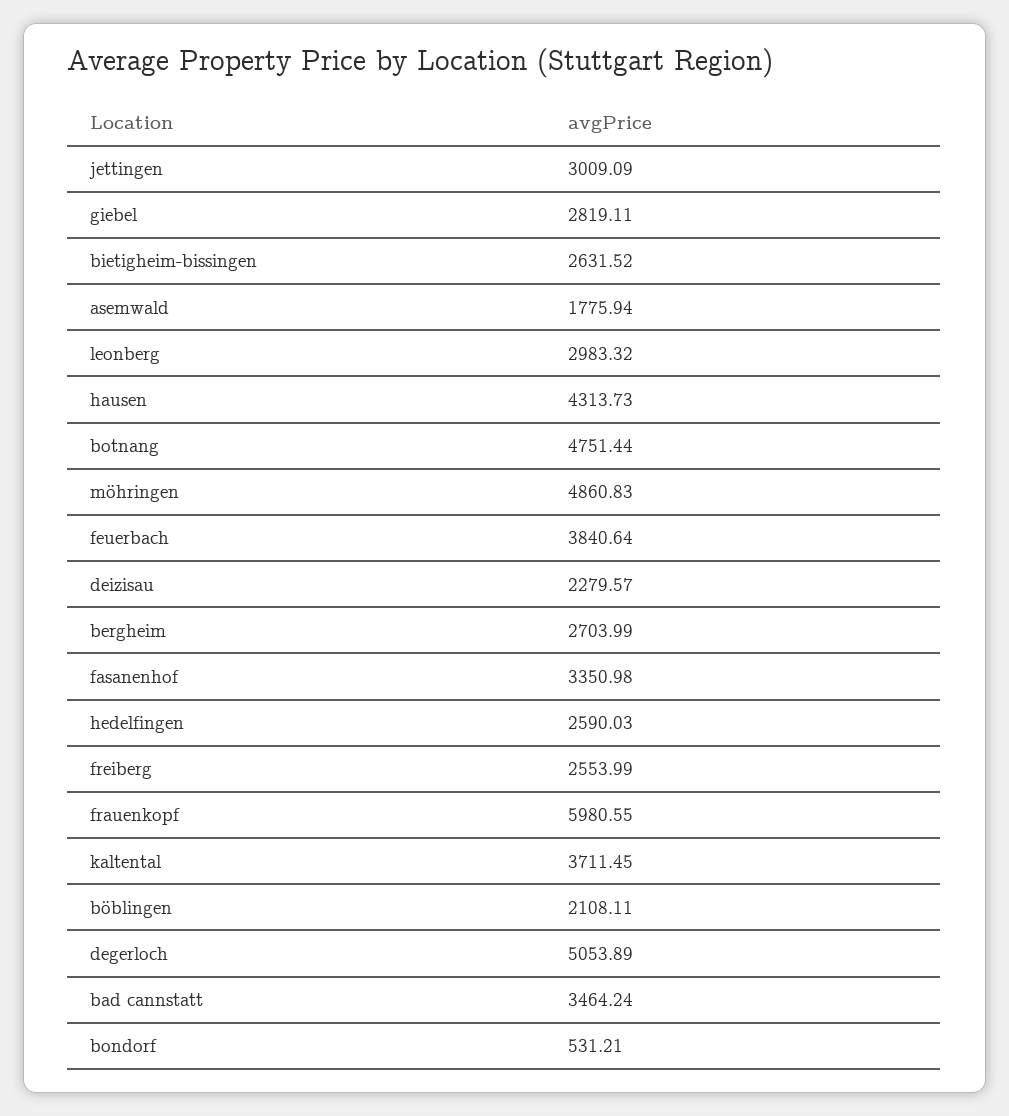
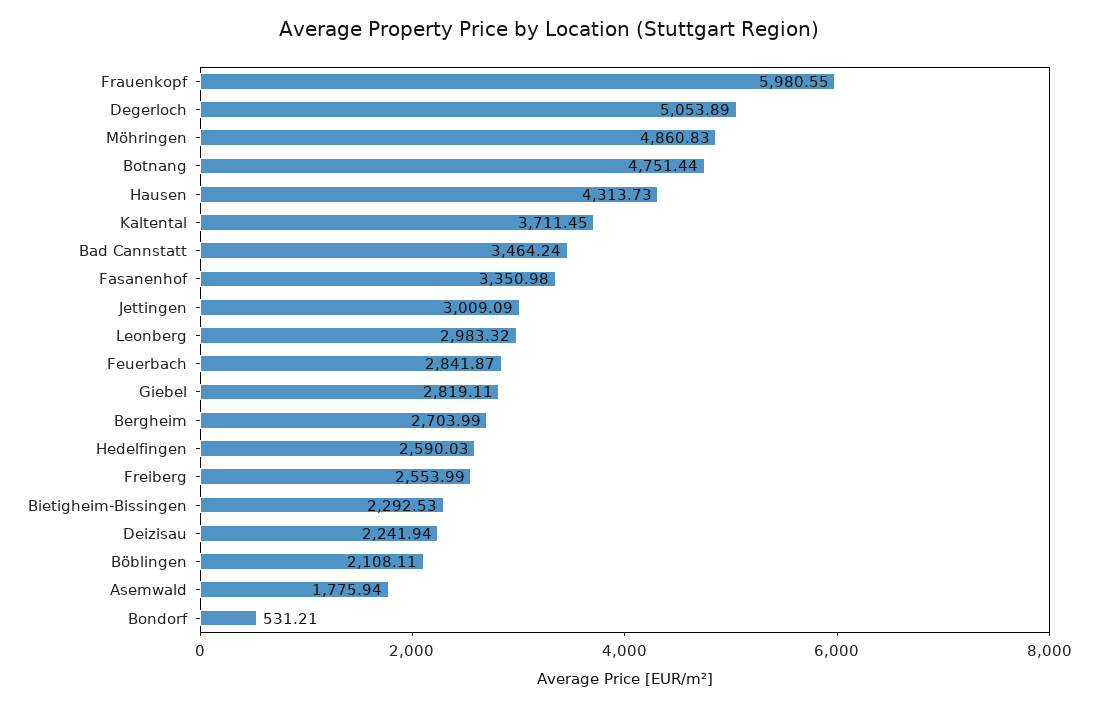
bietigheim-bissingen: 2631.52 -> 2292.53
feuerbach: 3840.64 -> 2841.87
deizisau: 2279.57 -> 2241.94

